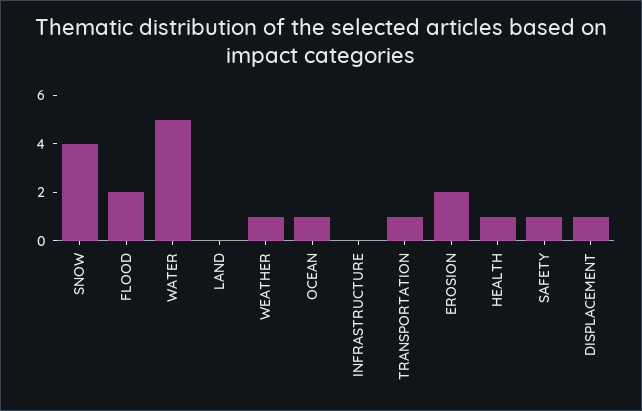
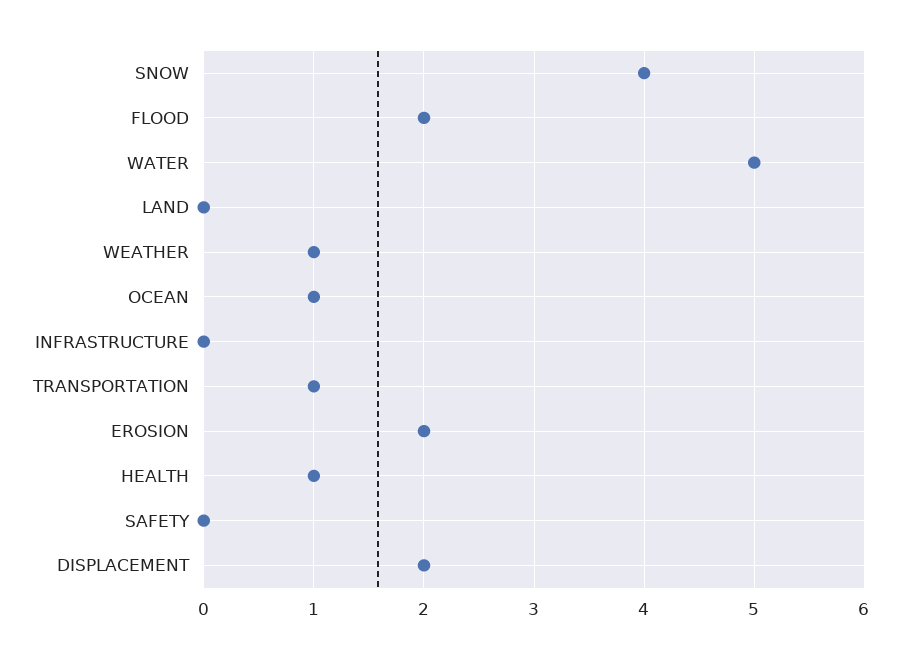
SAFETY: 1 -> 0
DISPLACEMENT: 1 -> 2

